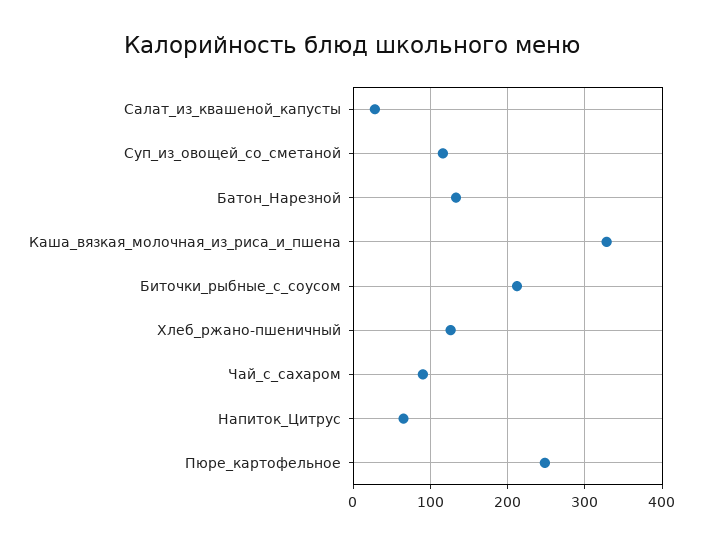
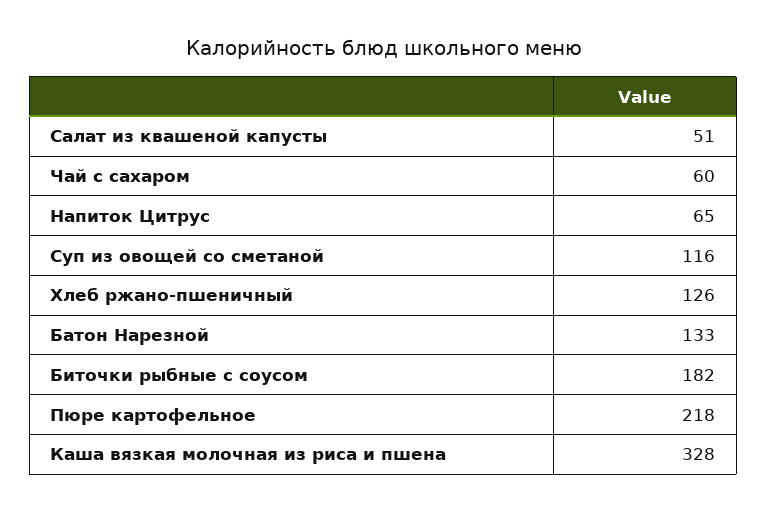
Салат_из_квашеной_капусты: 30 -> 51
Биточки_рыбные_с_соусом: 210 -> 182
Чай_с_сахаром: 90 -> 60
Пюре_картофельное: 250 -> 218

